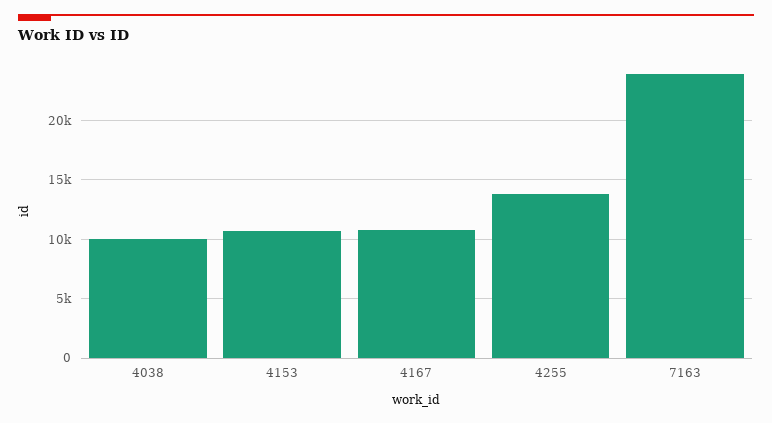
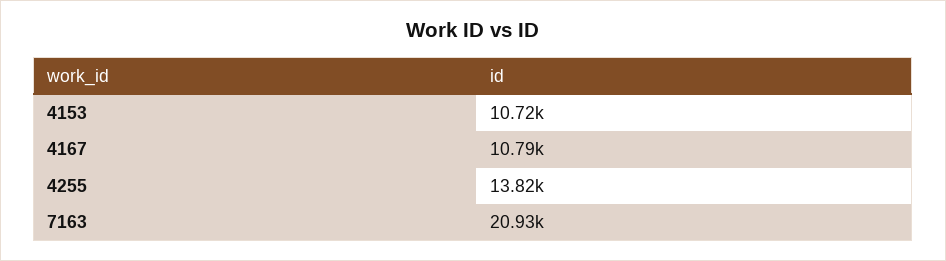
4038: 10000 -> none
7163: 24000 -> 20930

